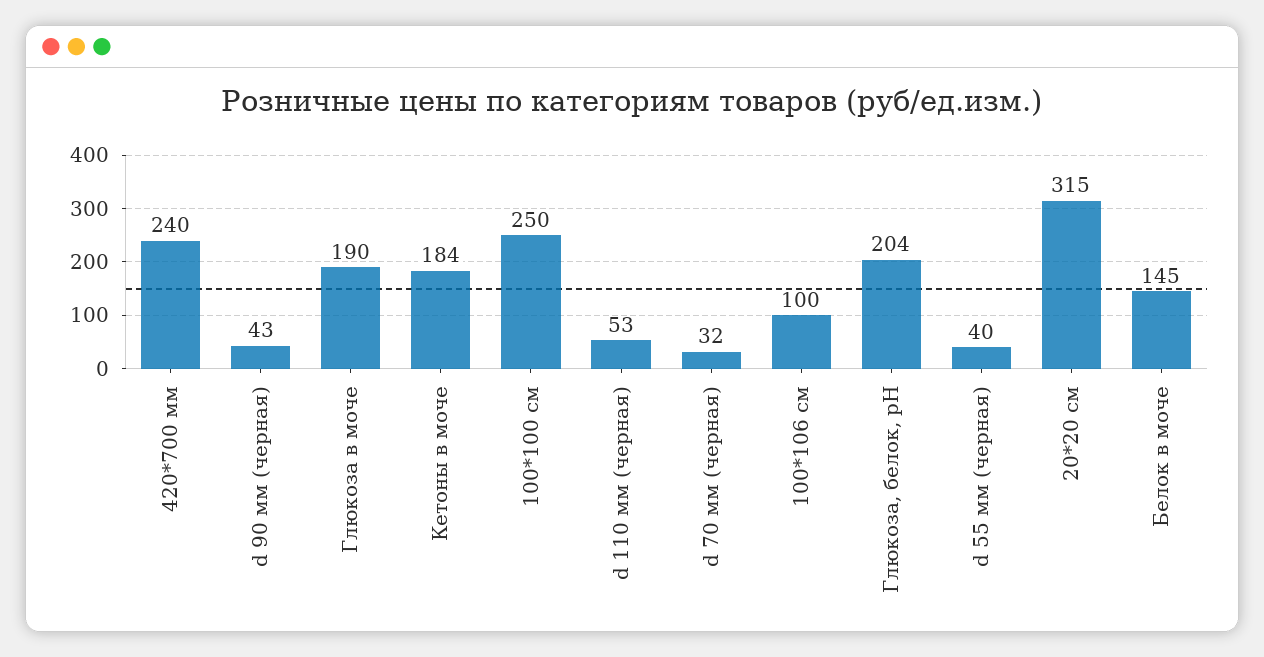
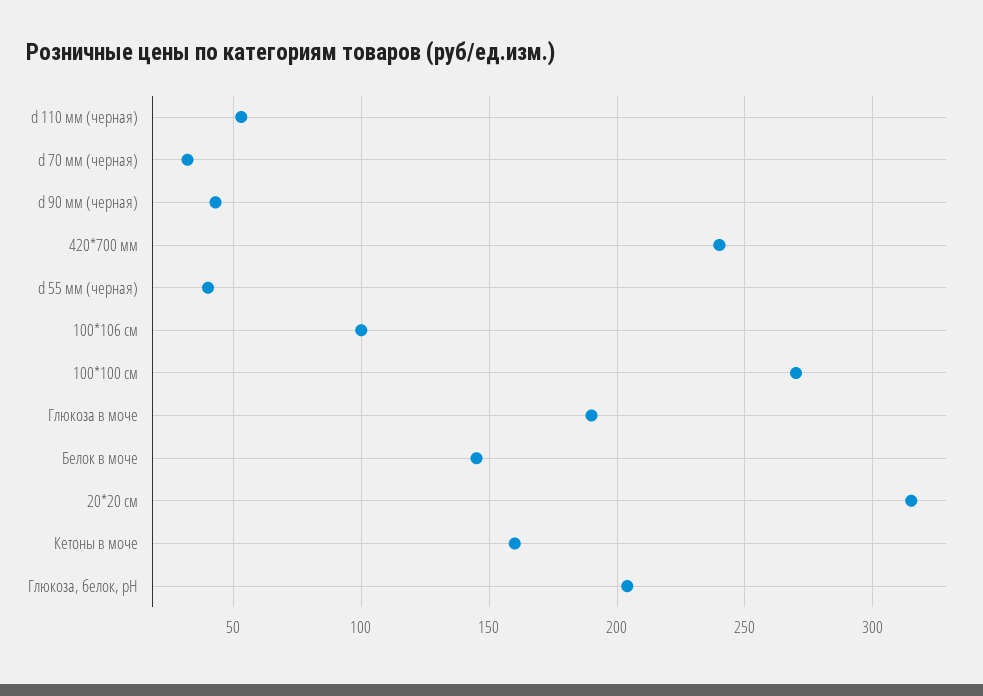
Кетоны в моче: 184 -> 160
100*100 см: 250 -> 270

